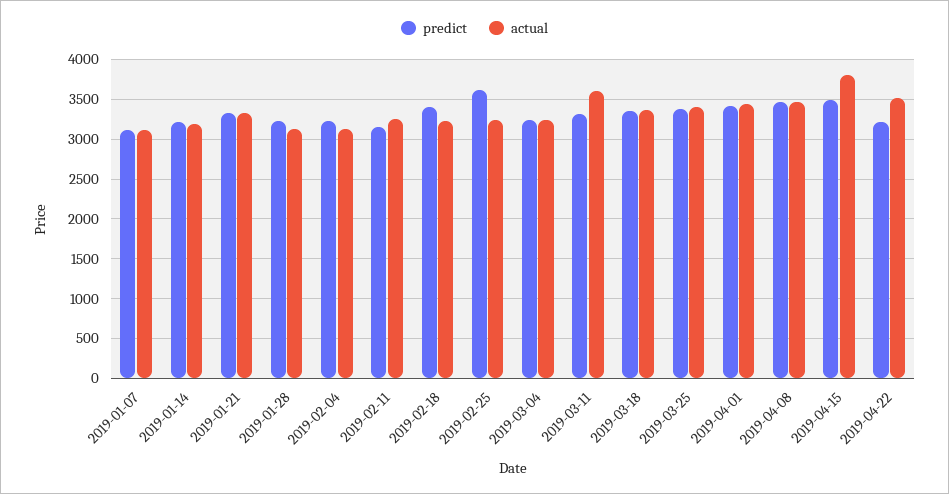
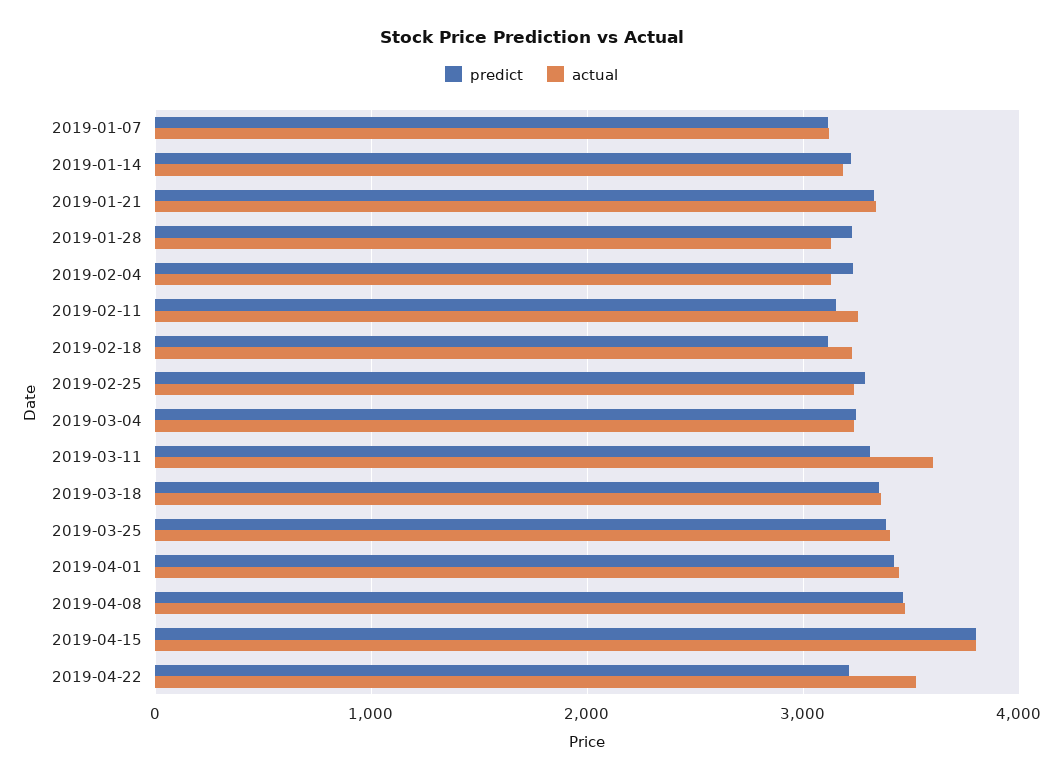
predict, 2019-02-18: 3400 -> 3100
predict, 2019-02-25: 3600 -> 3300
predict, 2019-04-15: 3500 -> 3800

